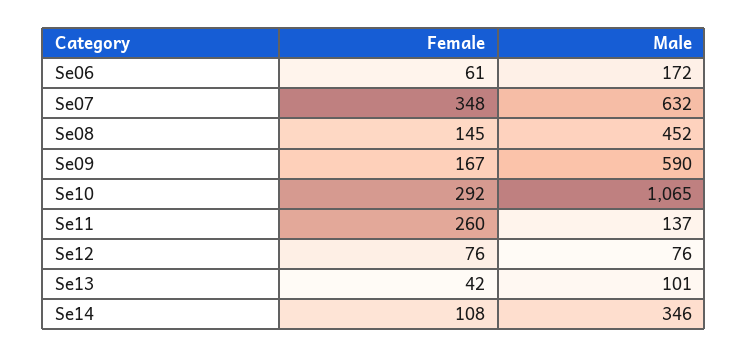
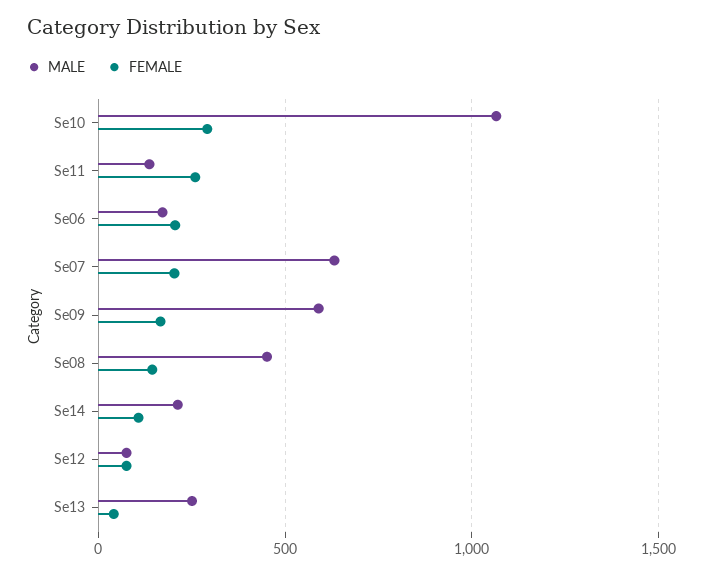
Female, Se06: 61 -> 200
Female, Se07: 348 -> 200
Male, Se13: 101 -> 250
Male, Se14: 346 -> 200

